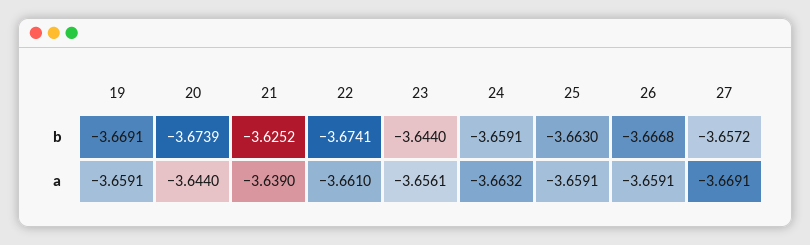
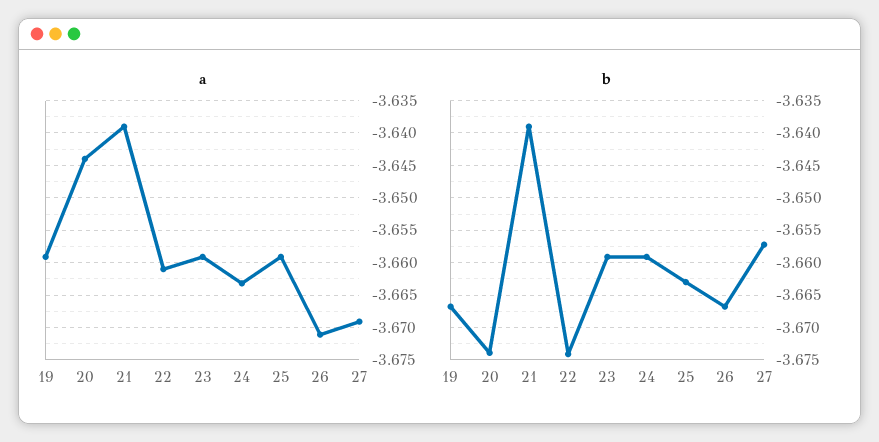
b, 19: -3.6691 -> -3.667
b, 21: -3.6252 -> -3.639
b, 23: -3.644 -> -3.659
a, 23: -3.6561 -> -3.659
a, 26: -3.6591 -> -3.671

